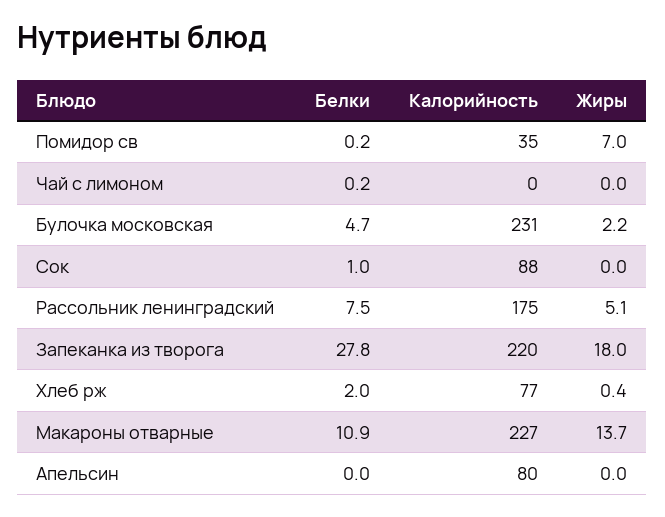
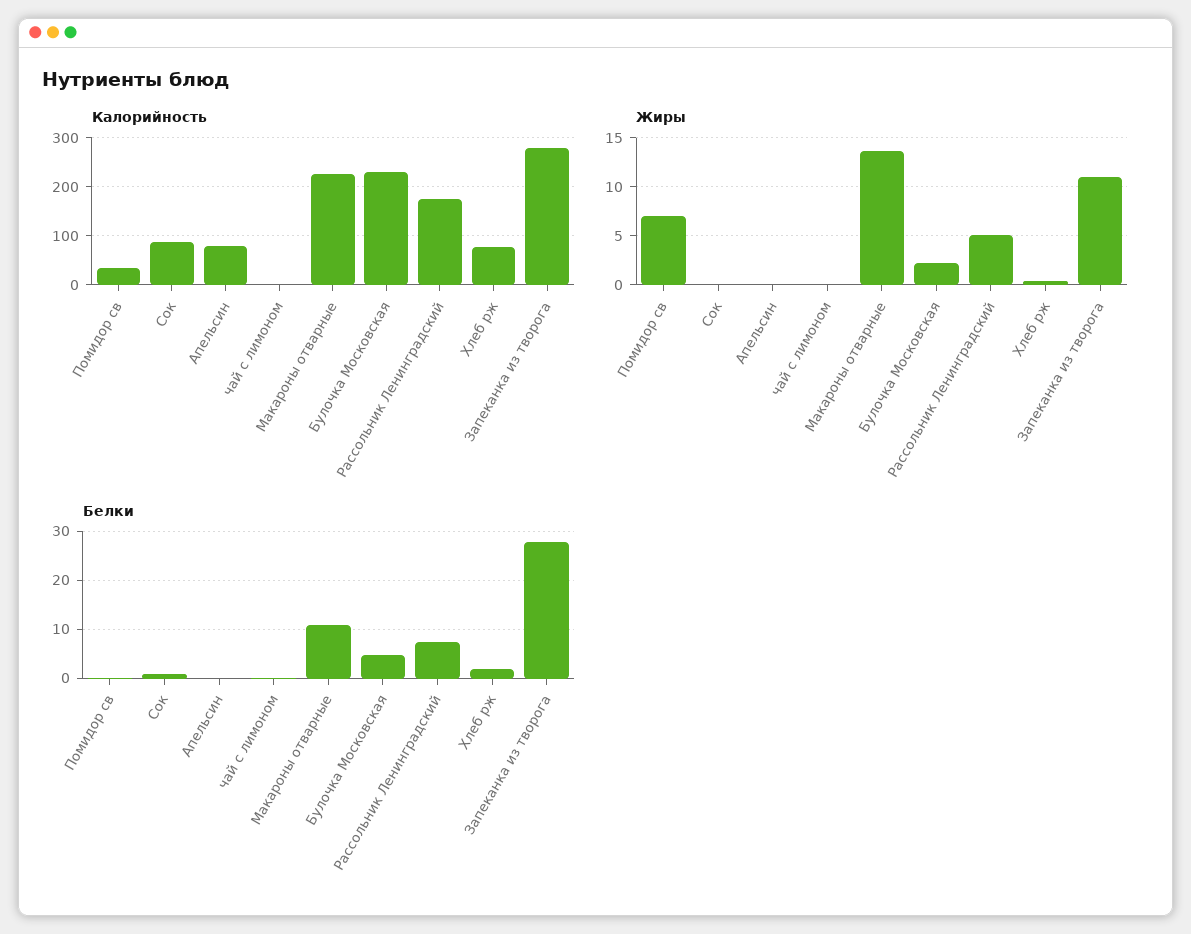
Калорийность, Запеканка из творога: 220 -> 280
Жиры, Запеканка из творога: 18 -> 11

